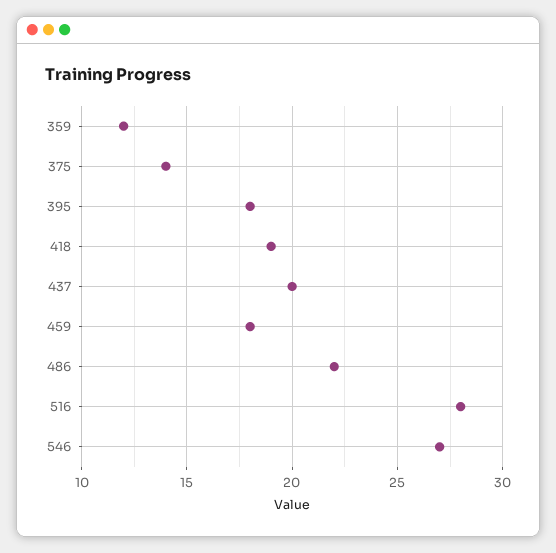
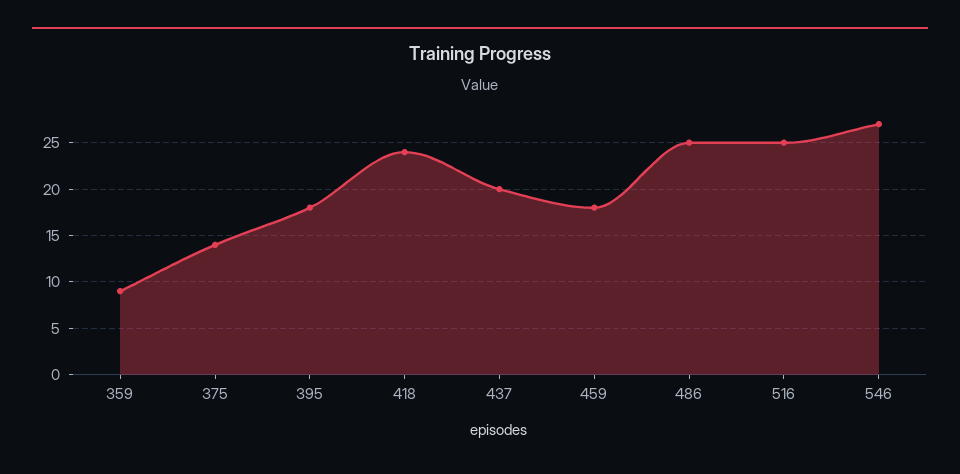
359: 12 -> 9
418: 19 -> 24
486: 22 -> 25
516: 28 -> 25

